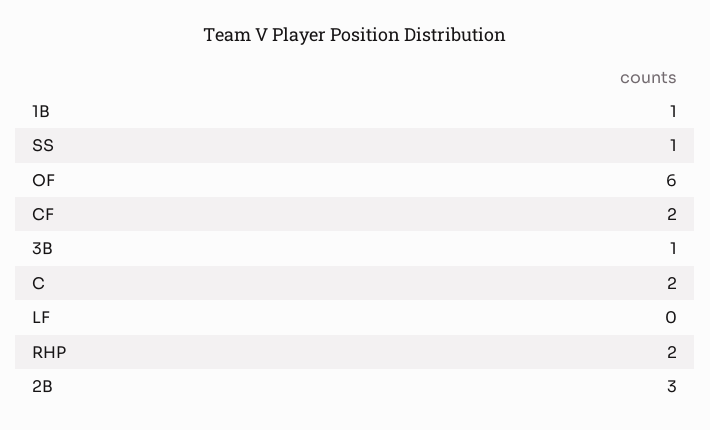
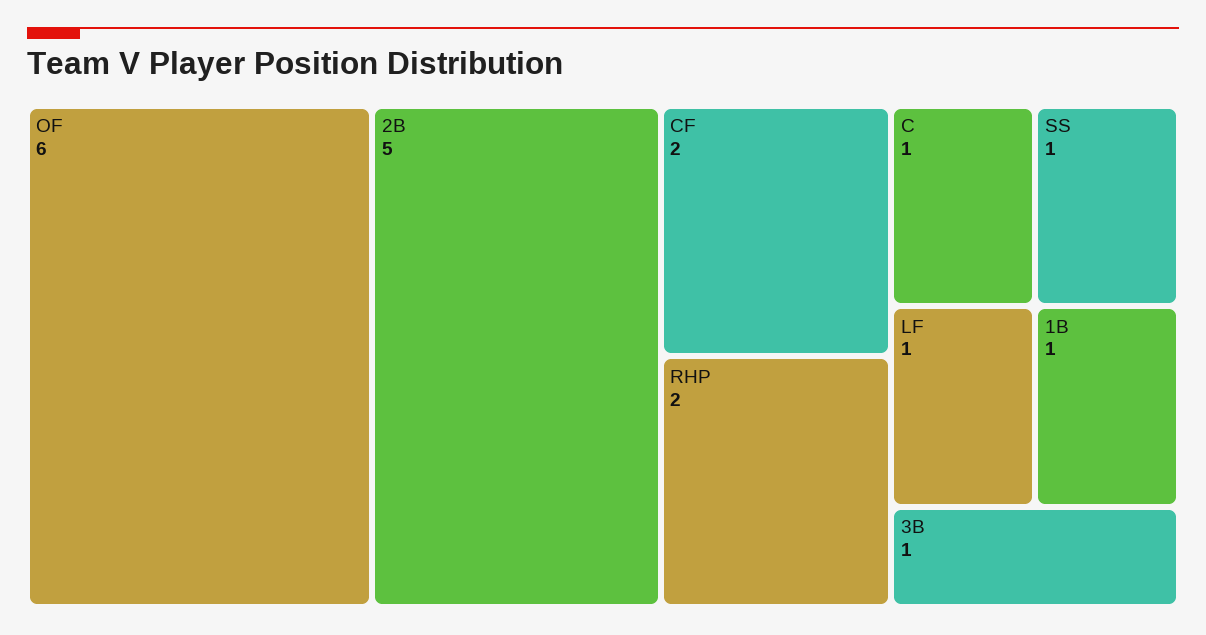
C: 2 -> 1
LF: 0 -> 1
2B: 3 -> 5

